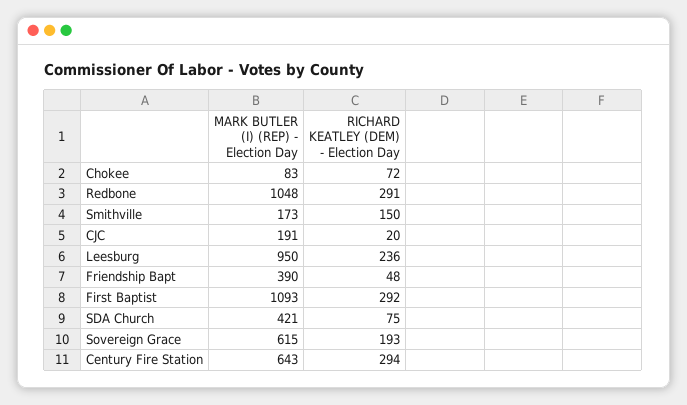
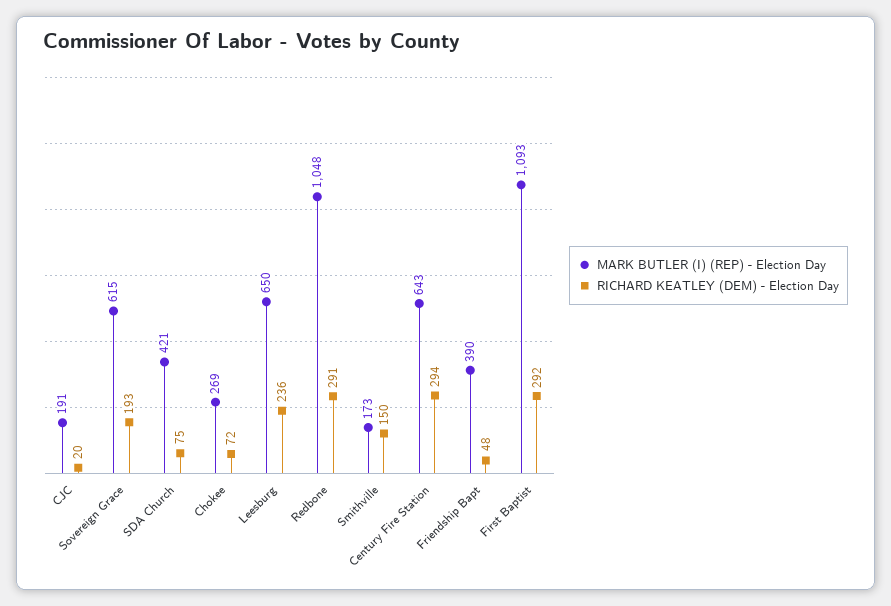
MARK BUTLER (I) (REP) - Election Day, Chokee: 83 -> 269
MARK BUTLER (I) (REP) - Election Day, Leesburg: 950 -> 650

